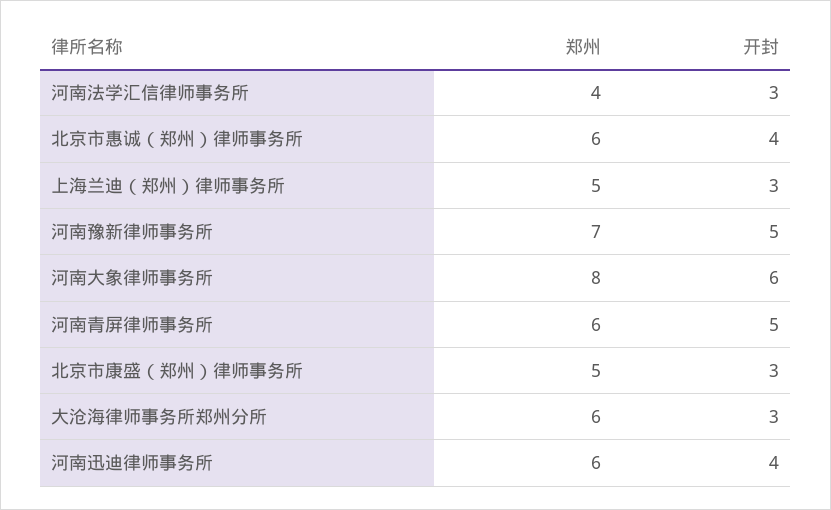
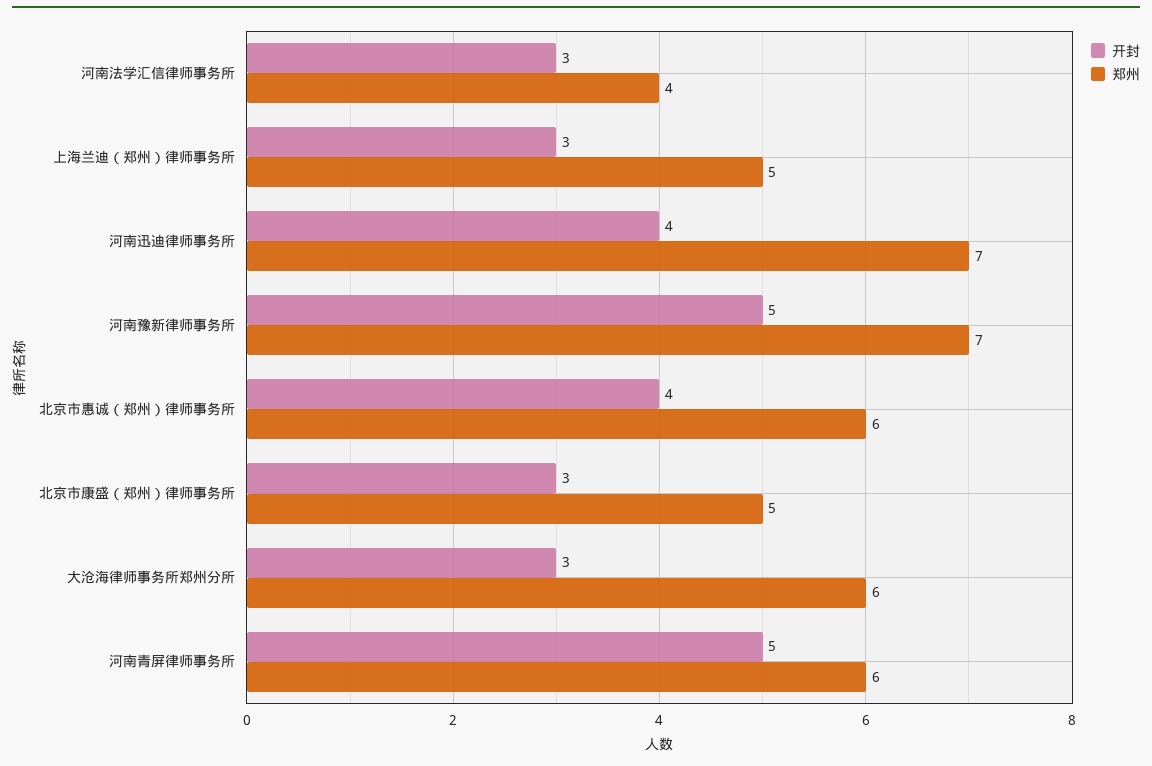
郑州, 河南大象律师事务所: 8 -> none
开封, 河南大象律师事务所: 6 -> none
郑州, 河南迅迪律师事务所: 6 -> 7

